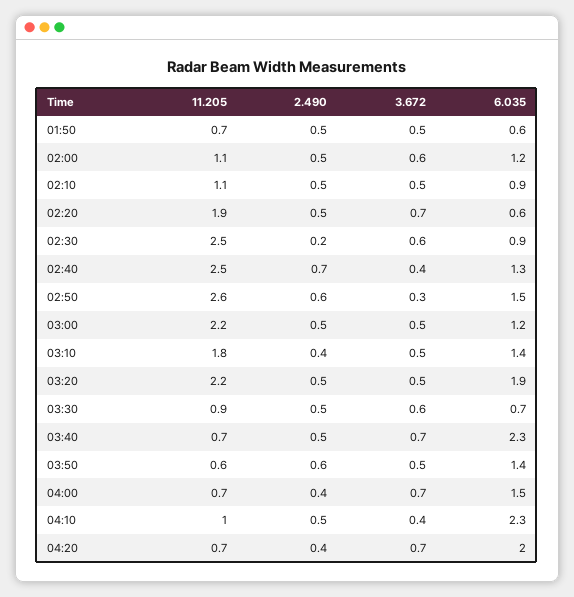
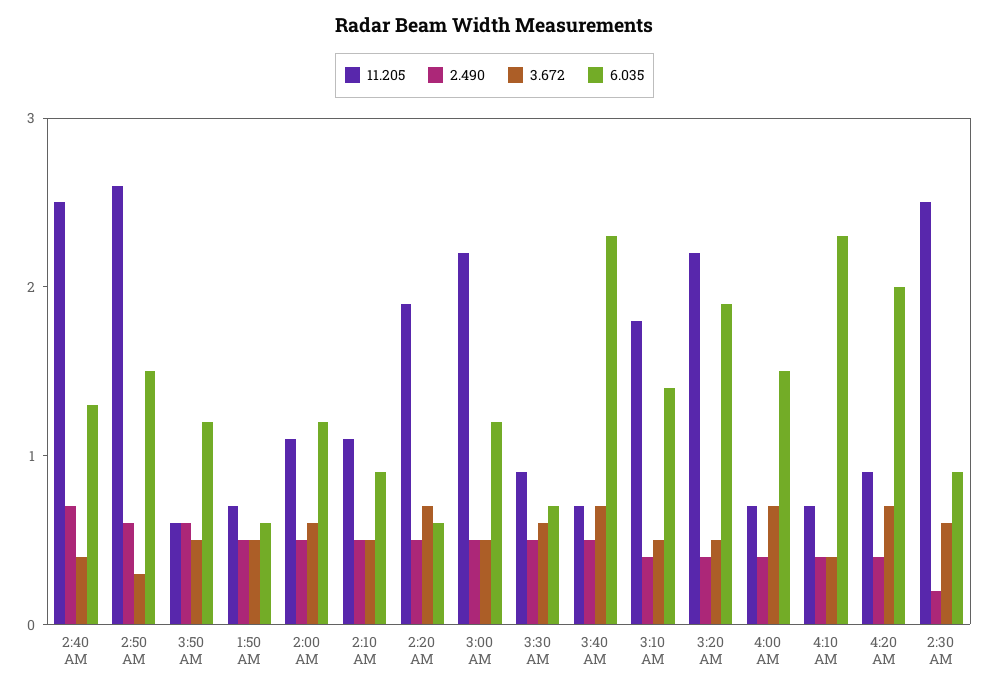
2.490, 03:20: 0.5 -> 0.4
6.035, 03:50: 1.4 -> 1.2
11.205, 04:10: 1 -> 0.7
2.490, 04:10: 0.5 -> 0.4
11.205, 04:20: 0.7 -> 0.9

